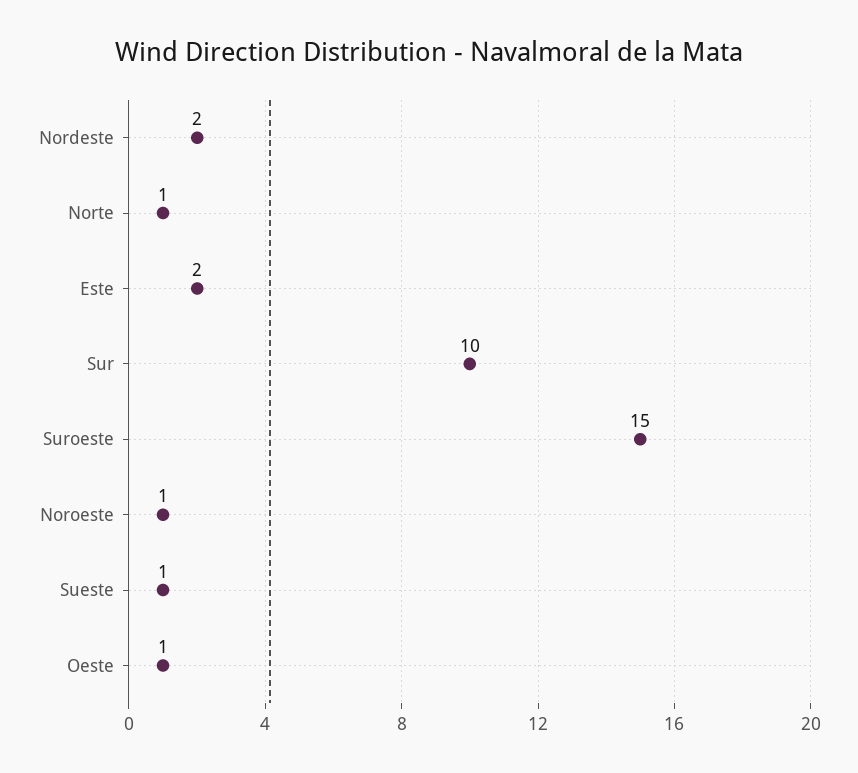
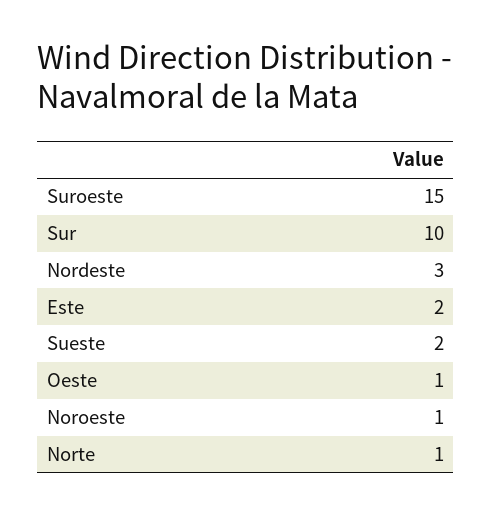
Nordeste: 2 -> 3
Sueste: 1 -> 2

